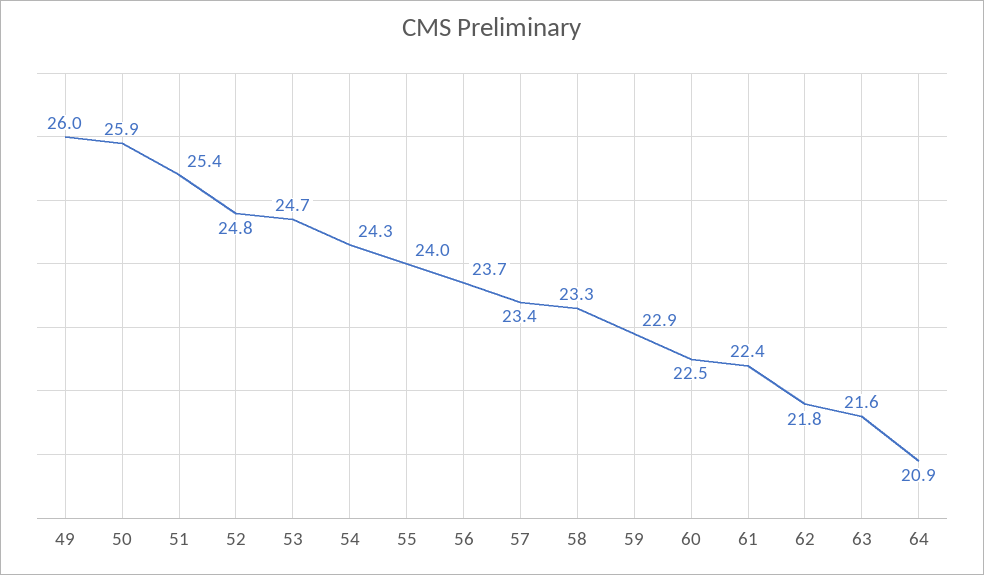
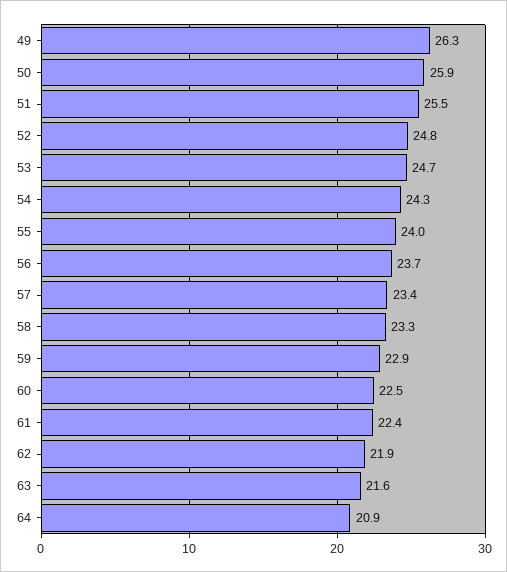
49: 26 -> 26.3
51: 25.4 -> 25.5
62: 21.8 -> 21.9

